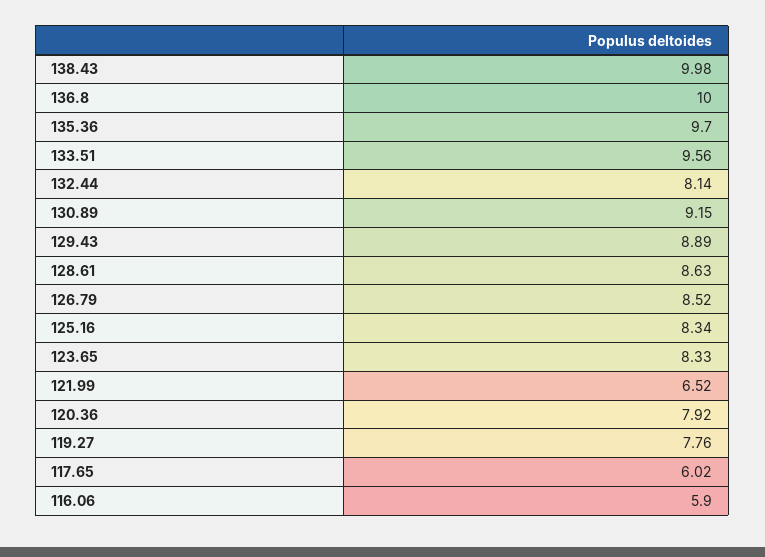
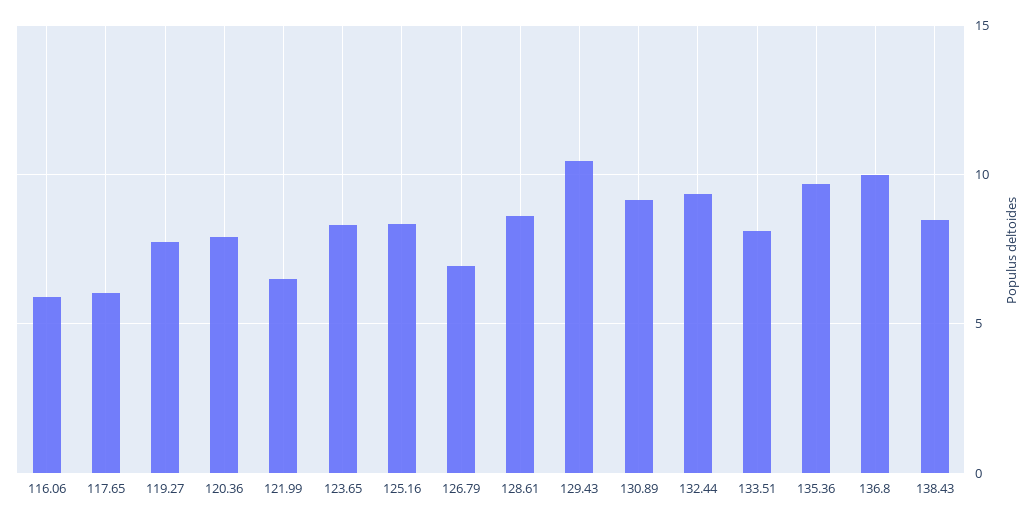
138.43: 9.98 -> 8.5
133.51: 9.56 -> 8
132.44: 8.14 -> 9.5
129.43: 8.89 -> 10.5
126.79: 8.52 -> 7

